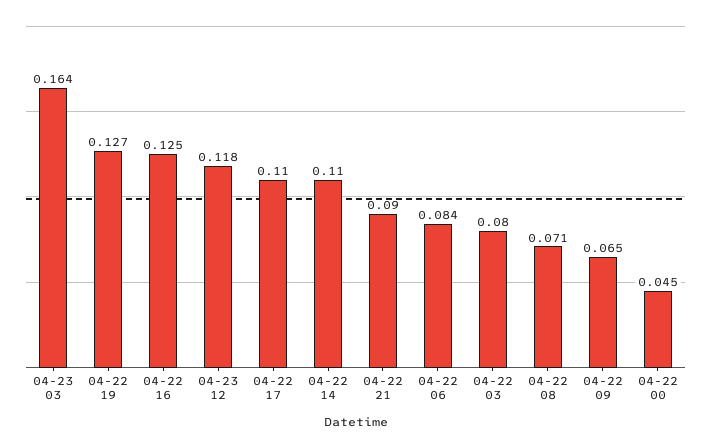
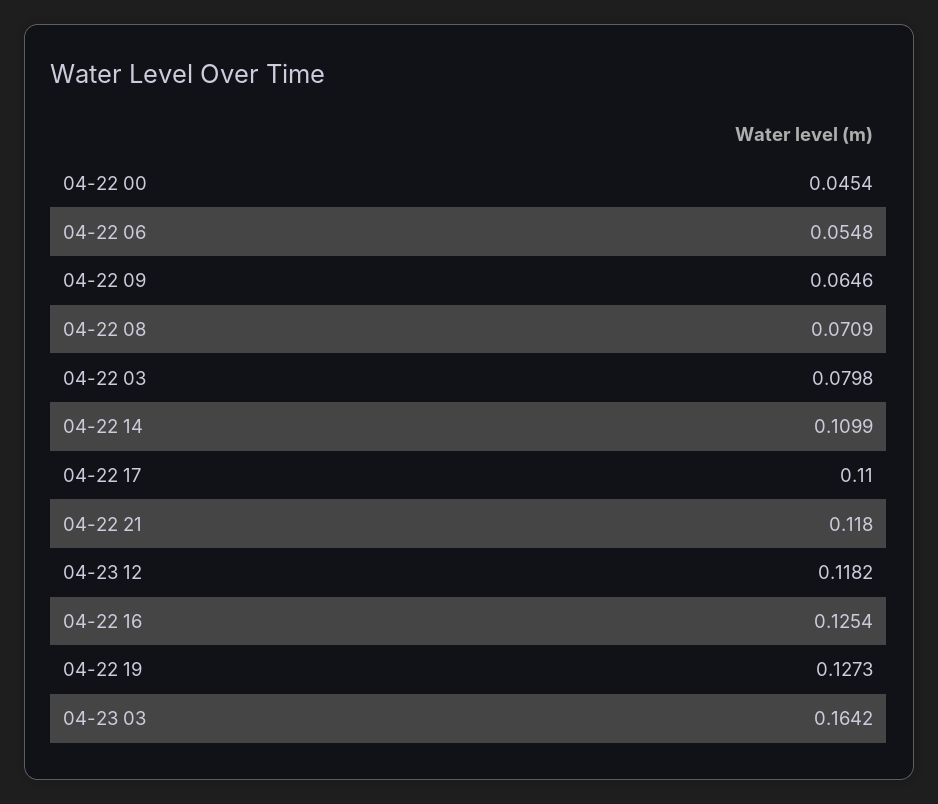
04-22 21: 0.09 -> 0.118
04-22 06: 0.084 -> 0.0548

